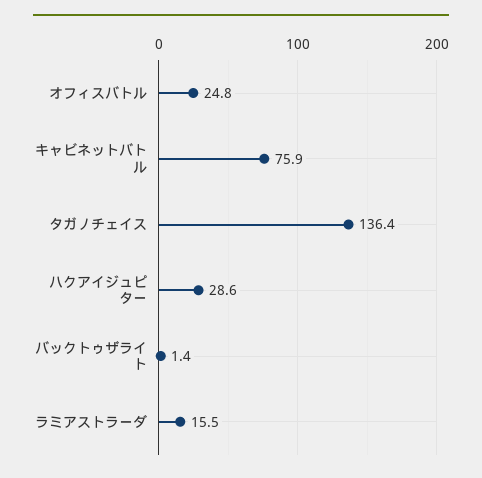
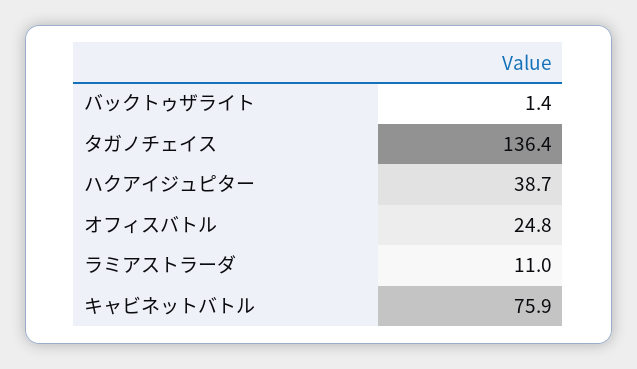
ハクアイジュピター: 28.6 -> 38.7
ラミアストラーダ: 15.5 -> 11

